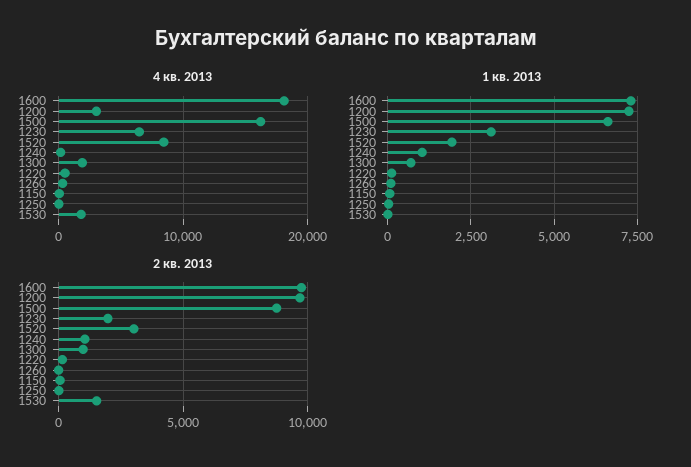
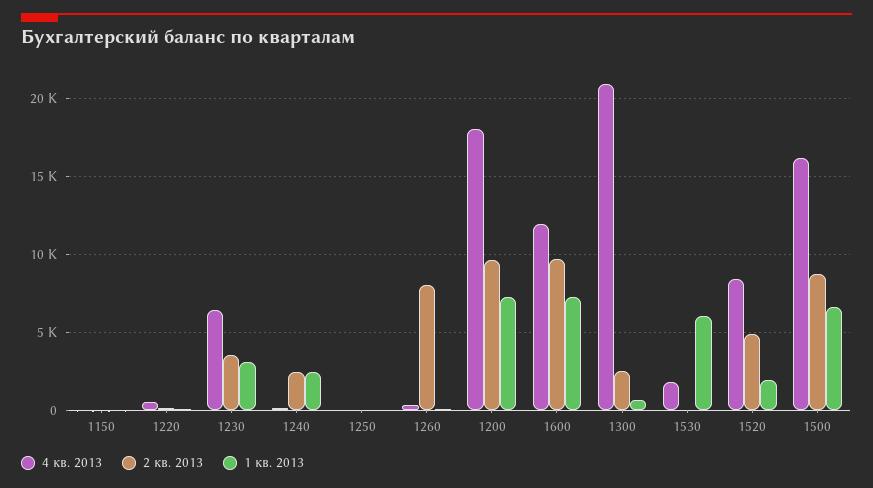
4 кв. 2013, 1600: 18000 -> 12000
4 кв. 2013, 1200: 3000 -> 18000
4 кв. 2013, 1300: 2000 -> 21000
1 кв. 2013, 1240: 1000 -> 2500
1 кв. 2013, 1530: 0 -> 6000
2 кв. 2013, 1230: 2000 -> 3500
2 кв. 2013, 1520: 3000 -> 5000
2 кв. 2013, 1240: 1000 -> 2500
2 кв. 2013, 1300: 1000 -> 2500
2 кв. 2013, 1260: 0 -> 8000
2 кв. 2013, 1530: 1500 -> 0

